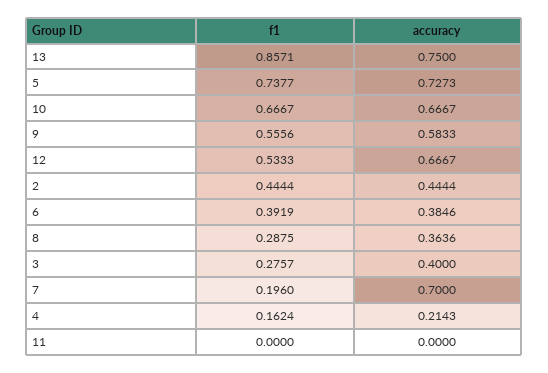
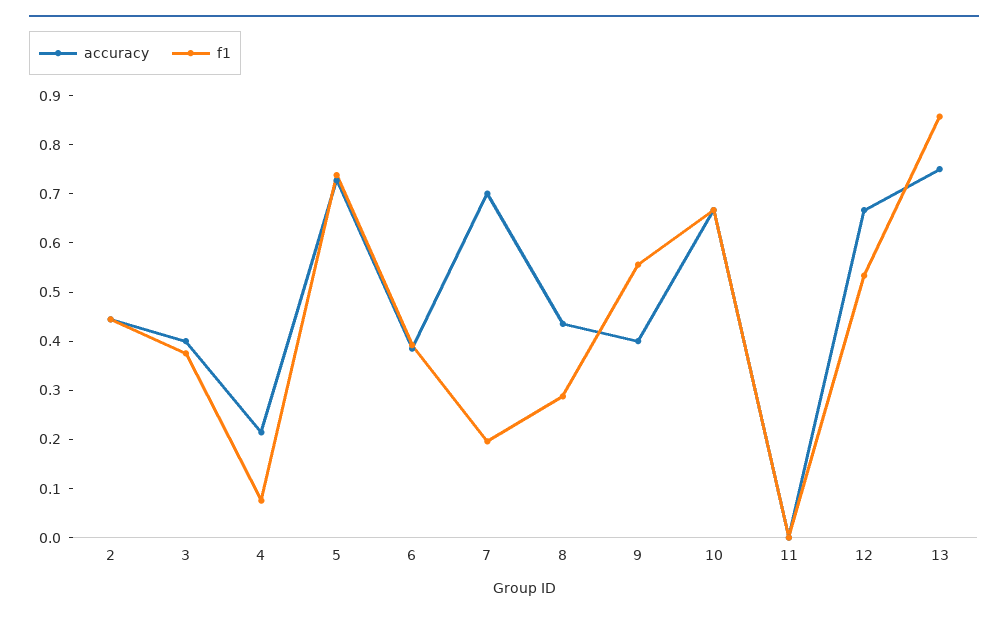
accuracy, 9: 0.5833 -> 0.4
accuracy, 8: 0.3636 -> 0.44
f1, 3: 0.2757 -> 0.38
f1, 4: 0.1624 -> 0.08

